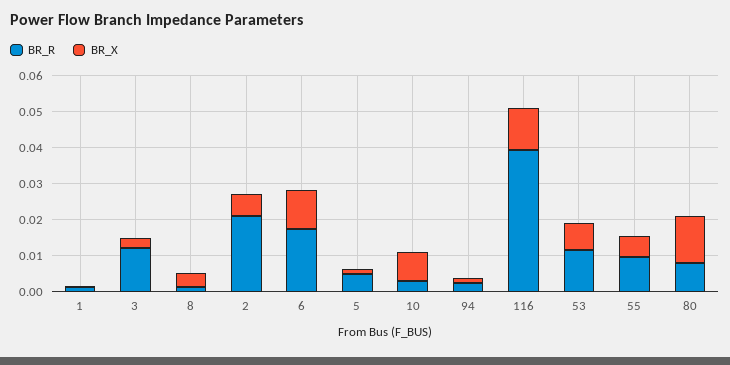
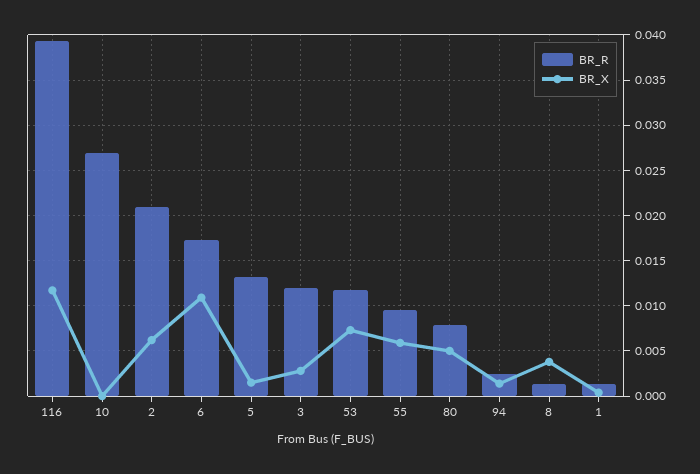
BR_R, 5: 0.005 -> 0.013
BR_R, 10: 0.0025 -> 0.027
BR_X, 10: 0.0075 -> 0
BR_X, 80: 0.0125 -> 0.005

